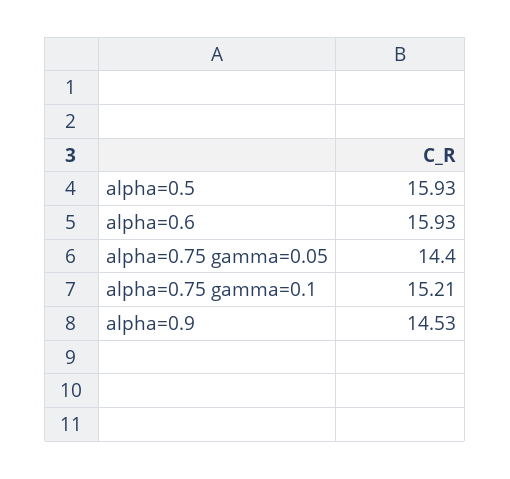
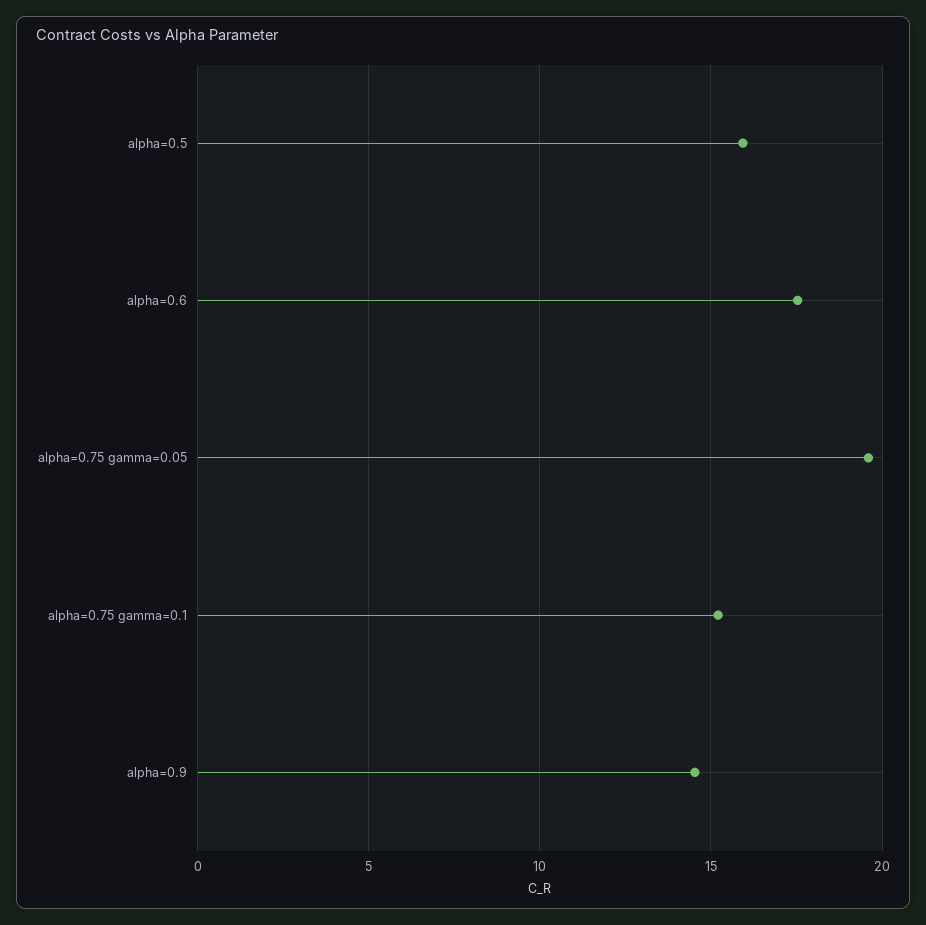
alpha=0.6: 15.93 -> 17.5
alpha=0.75 gamma=0.05: 14.4 -> 19.5

